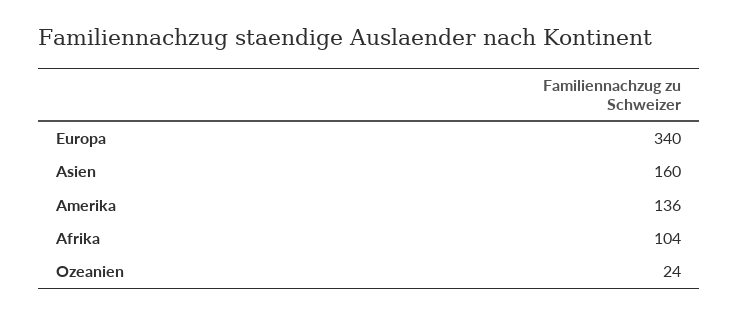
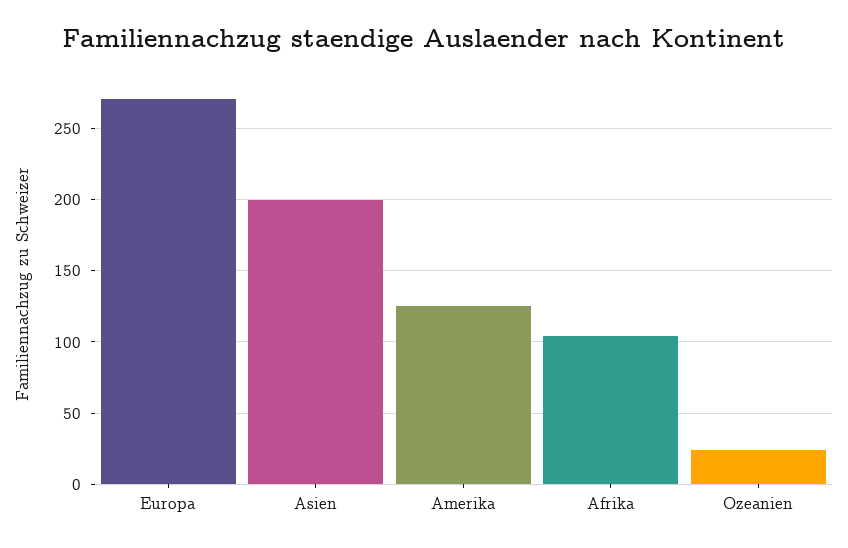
Europa: 340 -> 270
Asien: 160 -> 200
Amerika: 136 -> 125

